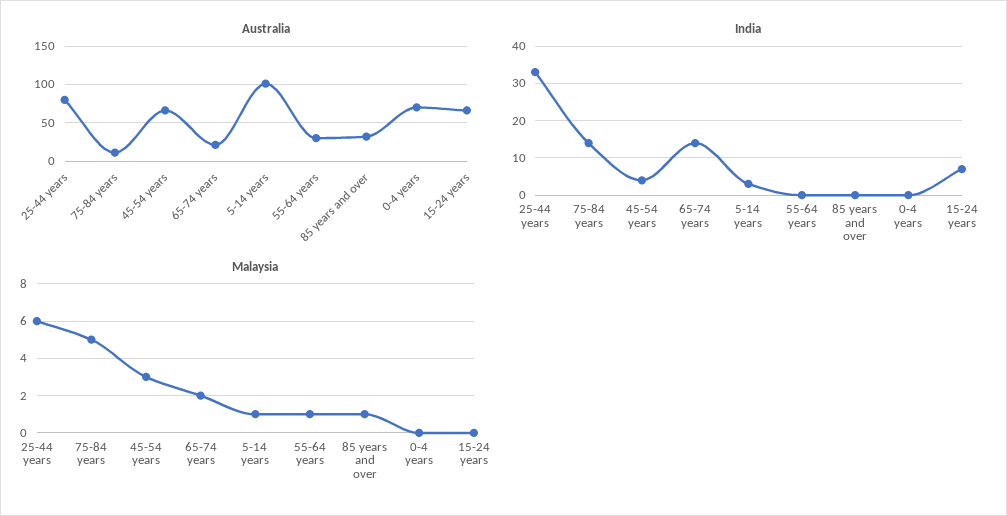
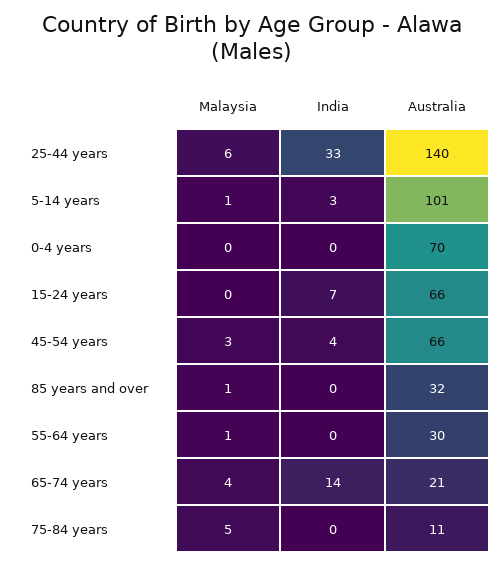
Australia, 25-44 years: 80 -> 140
India, 75-84 years: 15 -> 0
Malaysia, 65-74 years: 2 -> 4

